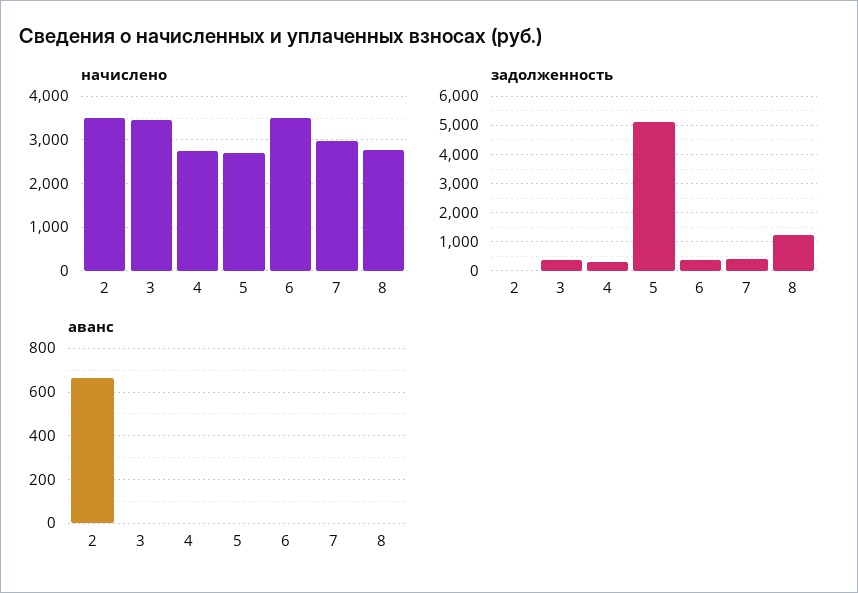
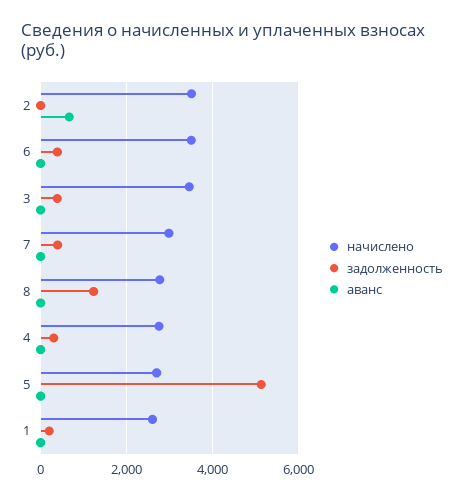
начислено, 1: none -> 2600
задолженность, 1: none -> 200
аванс, 1: none -> 0

